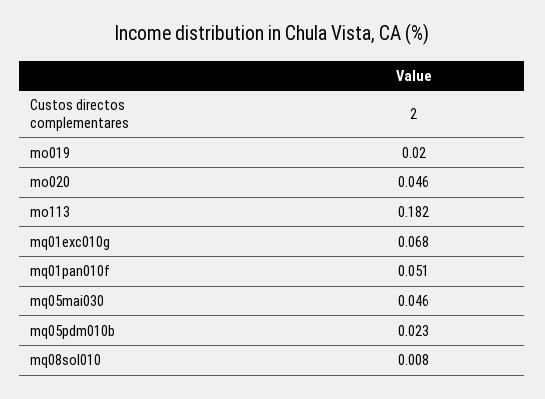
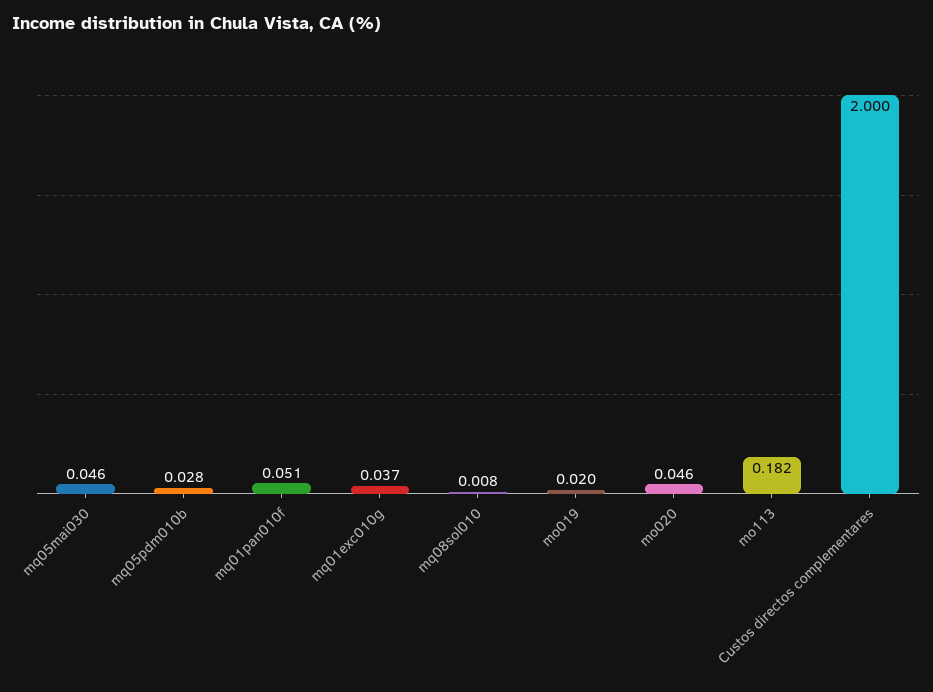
mq01exc010g: 0.068 -> 0.037
mq05pdm010b: 0.023 -> 0.028

